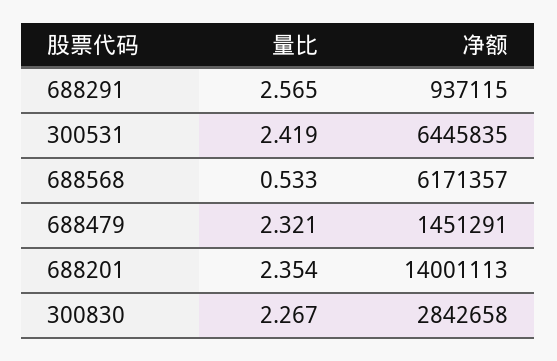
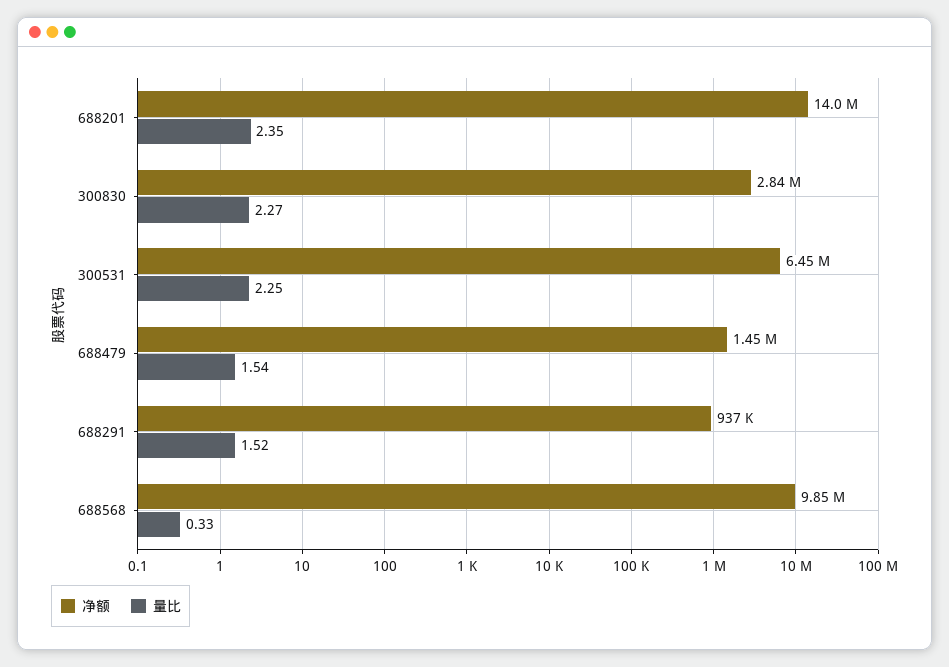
量比, 688291: 2.565 -> 1.52
量比, 300531: 2.419 -> 2.25
量比, 688568: 0.533 -> 0.33
净额, 688568: 6171357 -> 9850000
量比, 688479: 2.321 -> 1.54

